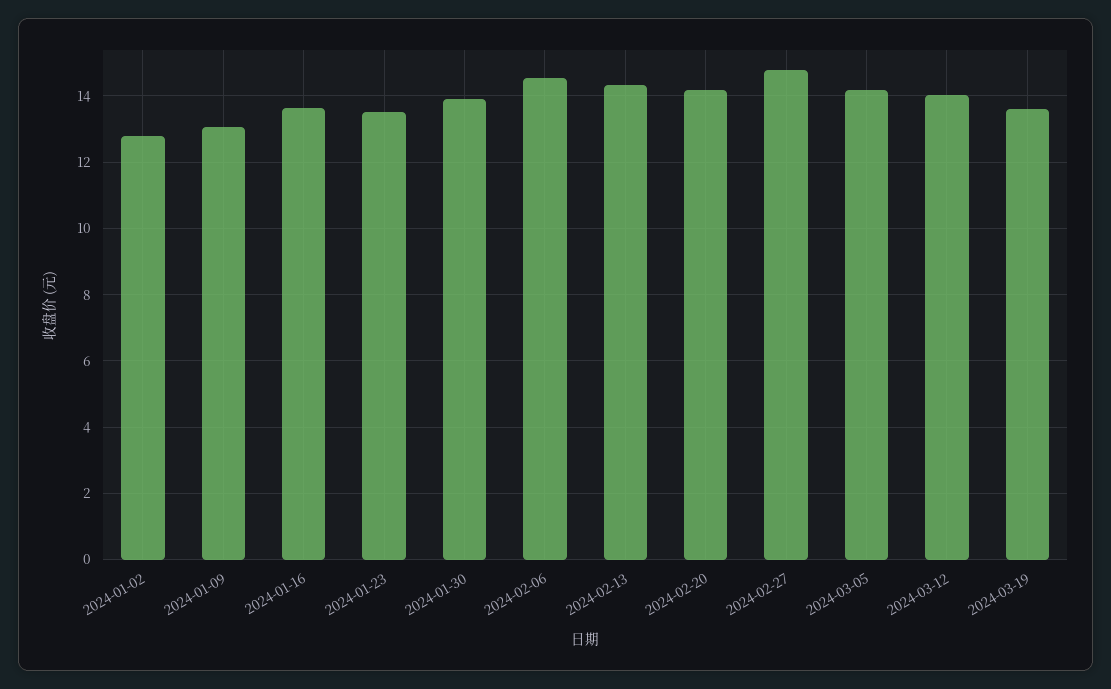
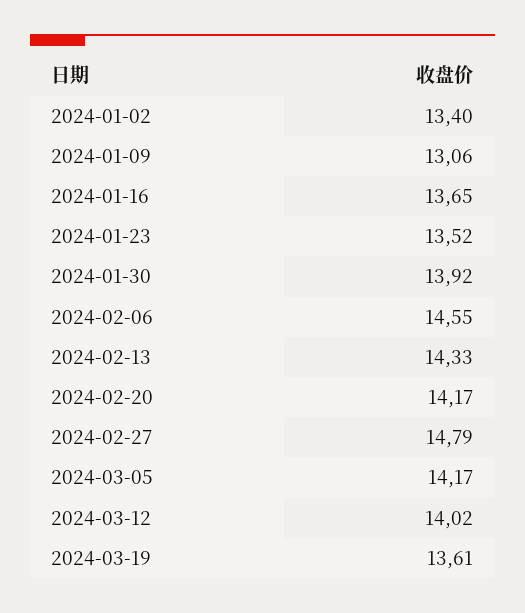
2024-01-02: 12.8 -> 13.4

